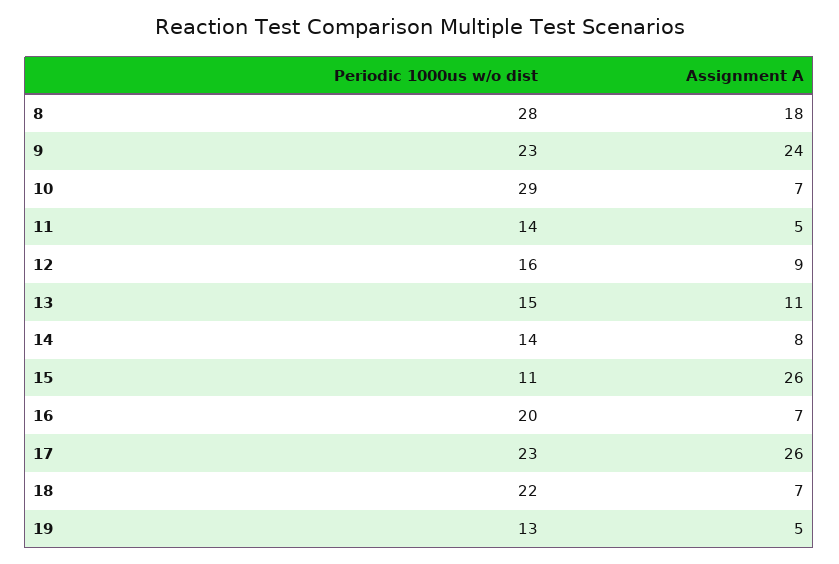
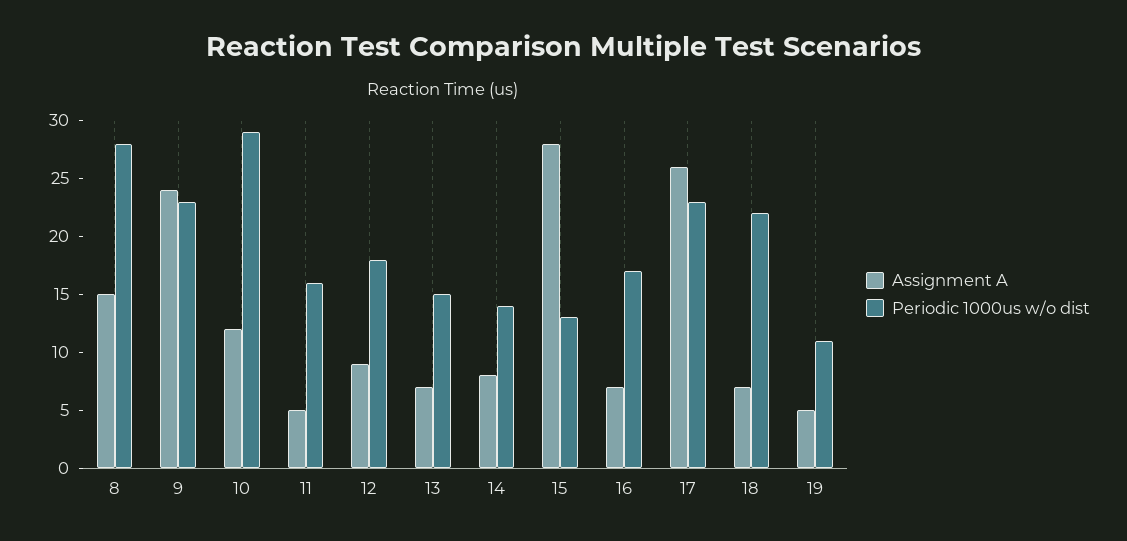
Assignment A, 8: 18 -> 15
Assignment A, 10: 7 -> 12
Periodic 1000us w/o dist, 11: 14 -> 16
Periodic 1000us w/o dist, 12: 16 -> 18
Assignment A, 13: 11 -> 7
Periodic 1000us w/o dist, 15: 11 -> 13
Assignment A, 15: 26 -> 28
Periodic 1000us w/o dist, 16: 20 -> 17
Periodic 1000us w/o dist, 19: 13 -> 11

